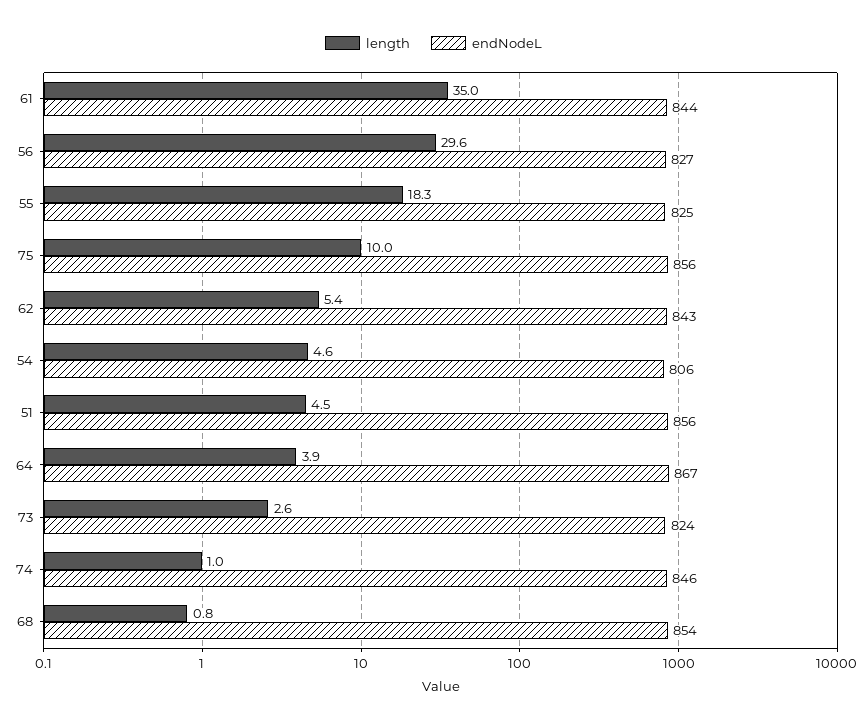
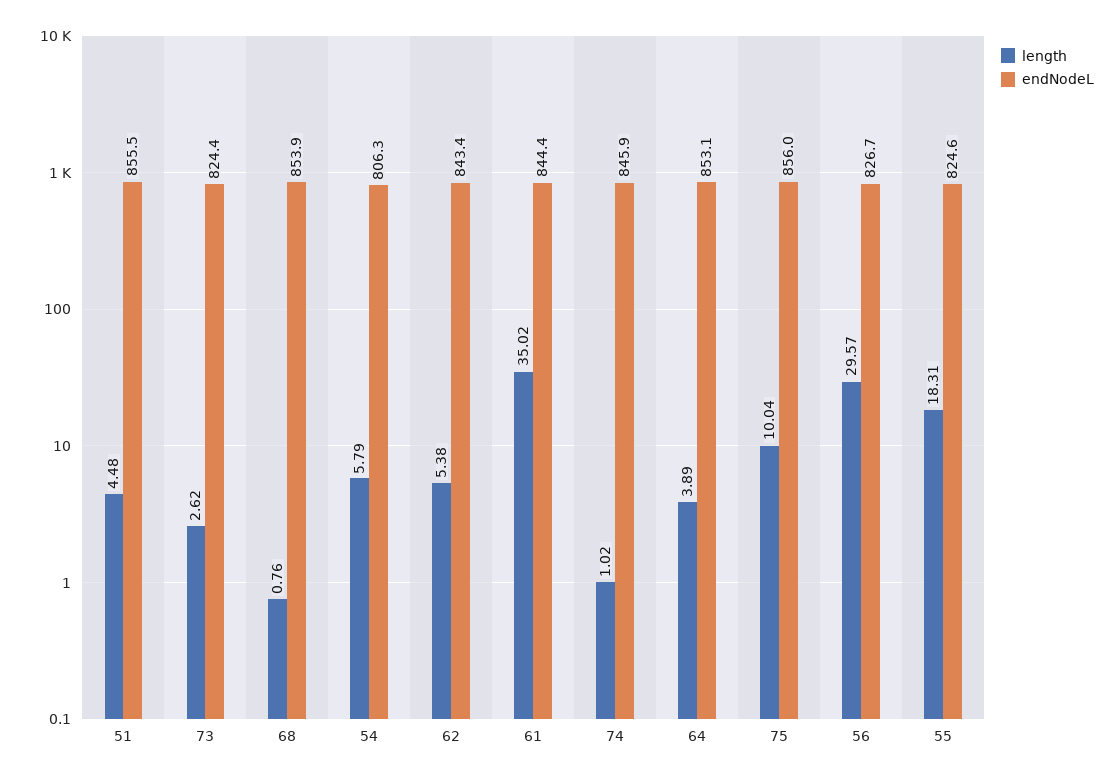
length, 54: 4.6 -> 5.79
endNodeL, 64: 867 -> 853.1

